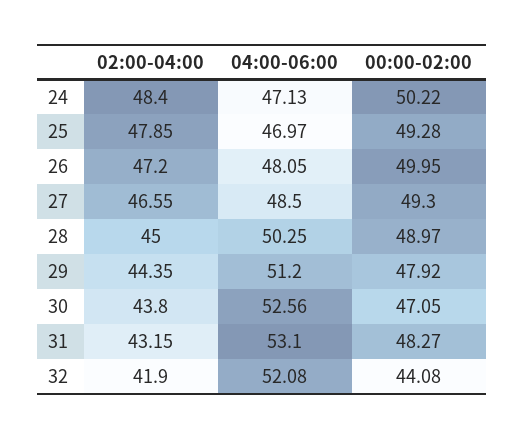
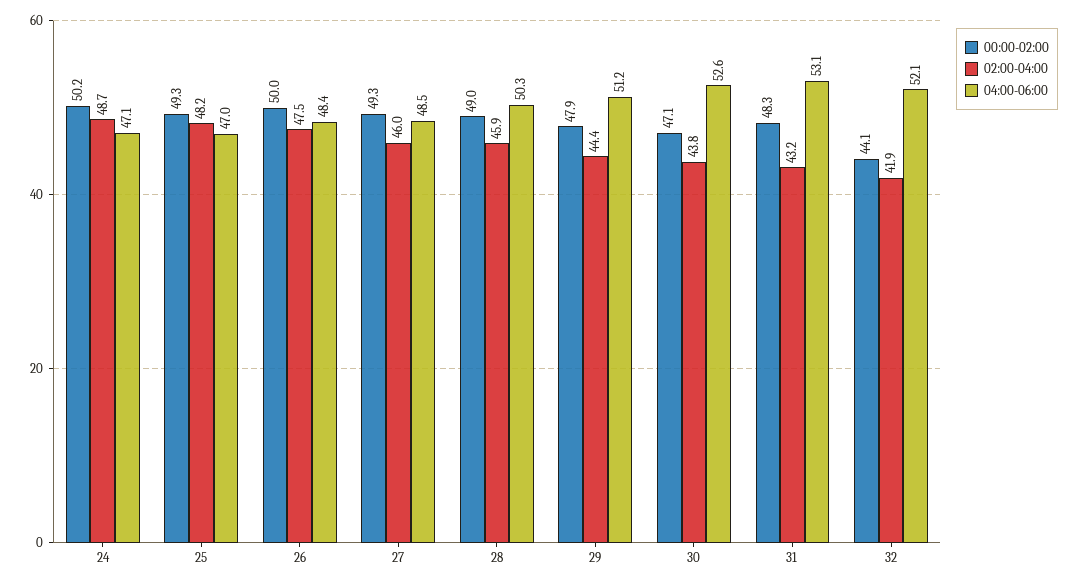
02:00-04:00, 24: 48.4 -> 48.7
02:00-04:00, 25: 47.85 -> 48.2
02:00-04:00, 26: 47.2 -> 47.5
04:00-06:00, 26: 48.05 -> 48.4
02:00-04:00, 27: 46.55 -> 46
02:00-04:00, 28: 45 -> 45.9

